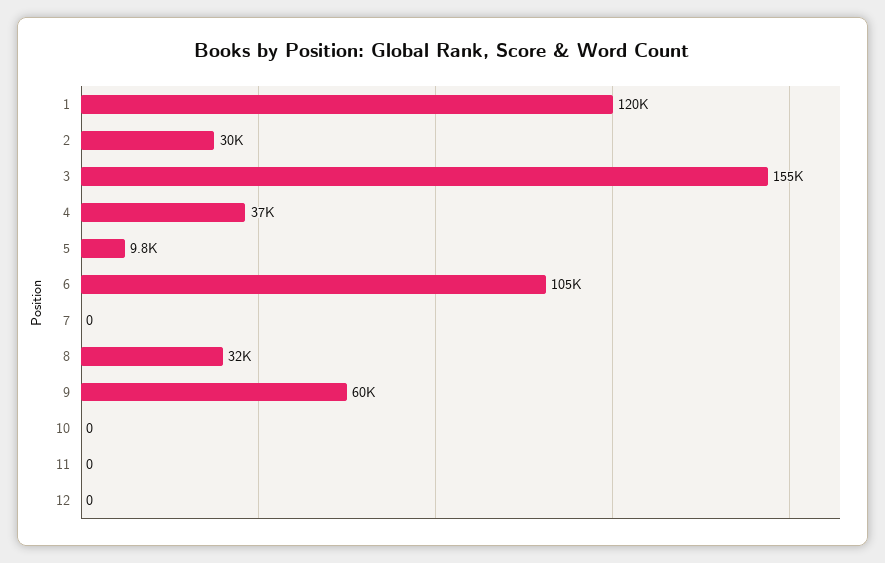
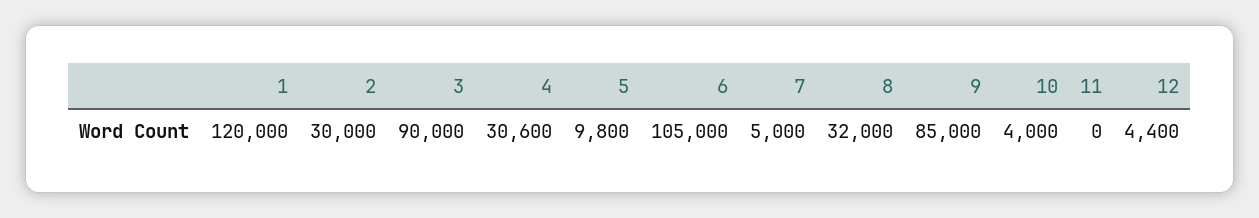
3: 155000 -> 90000
4: 37000 -> 30600
7: 0 -> 5000
9: 60000 -> 85000
10: 0 -> 4000
12: 0 -> 4400

